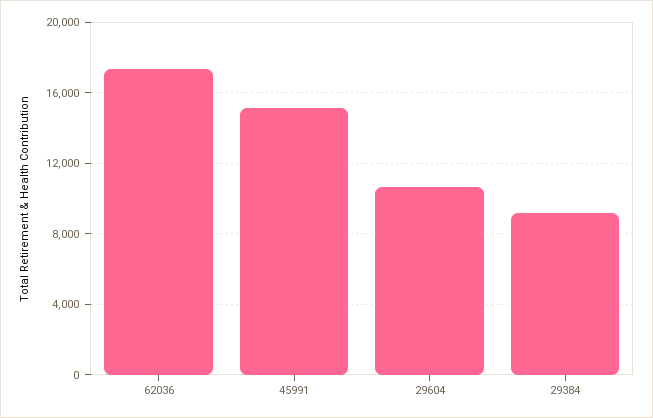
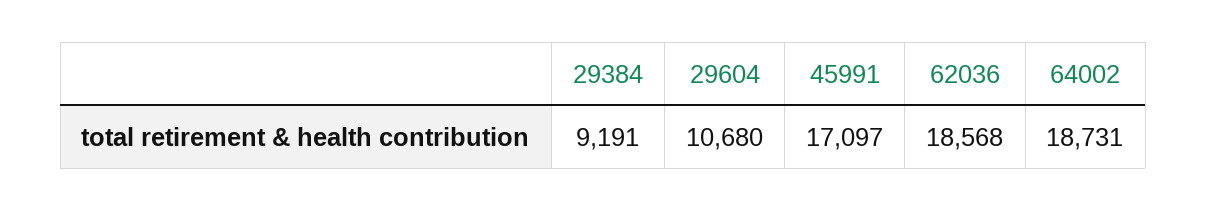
62036: 17500 -> 18568
45991: 15000 -> 17097
64002: none -> 18731

